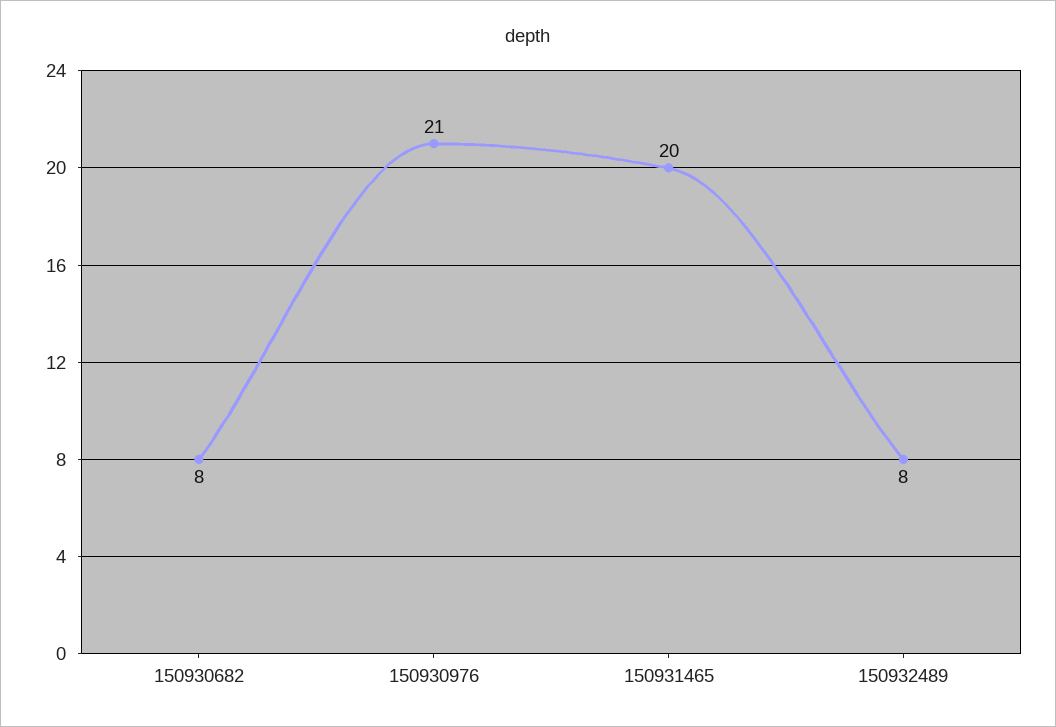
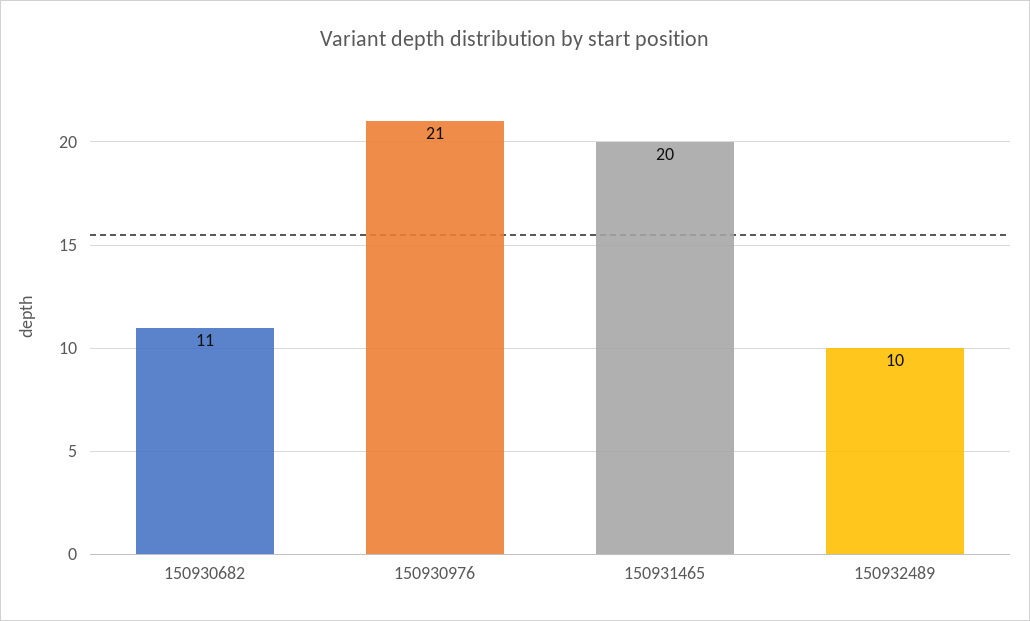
150930682: 8 -> 11
150932489: 8 -> 10

